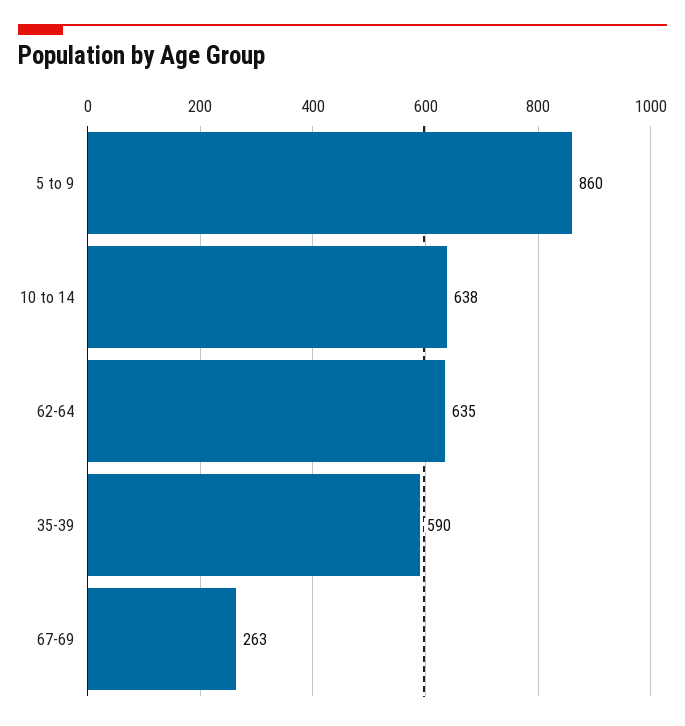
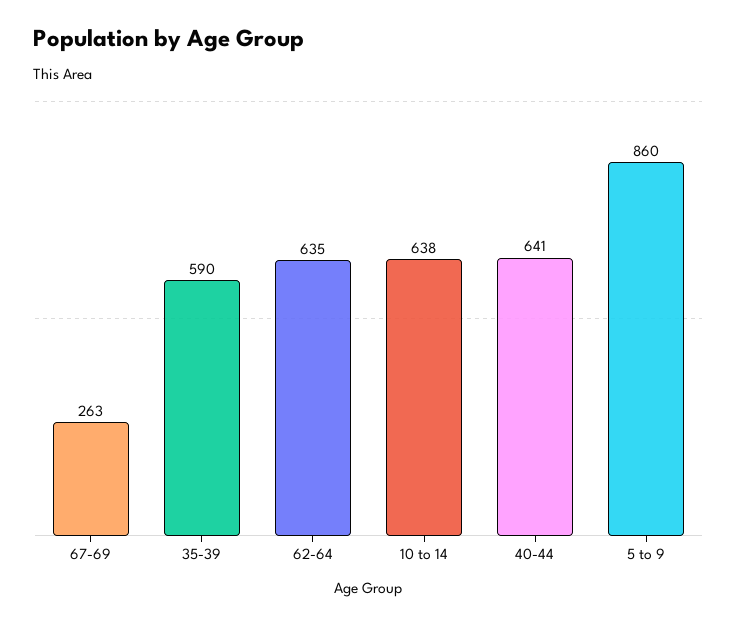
40-44: none -> 641

